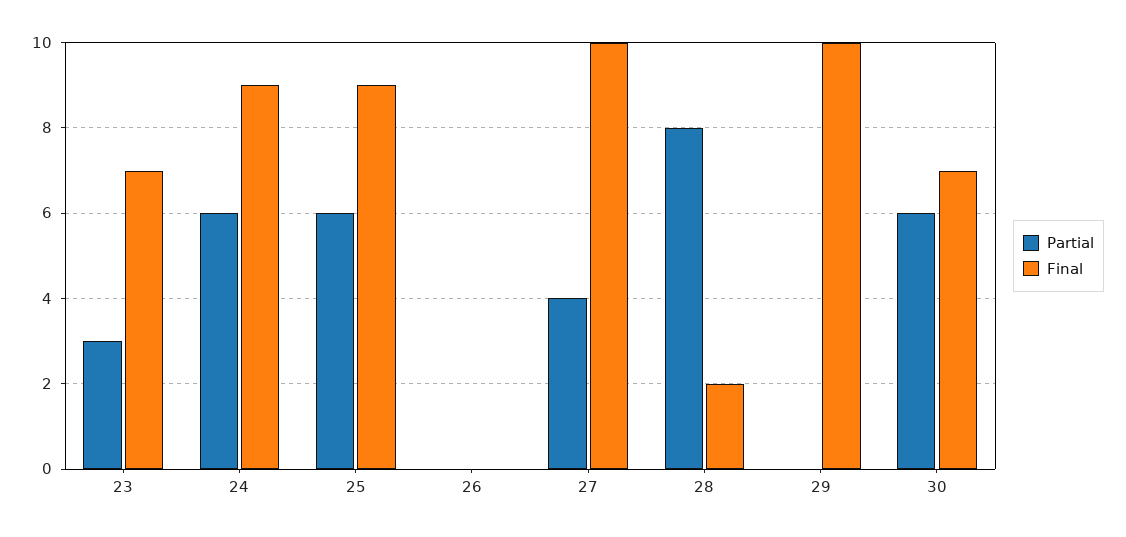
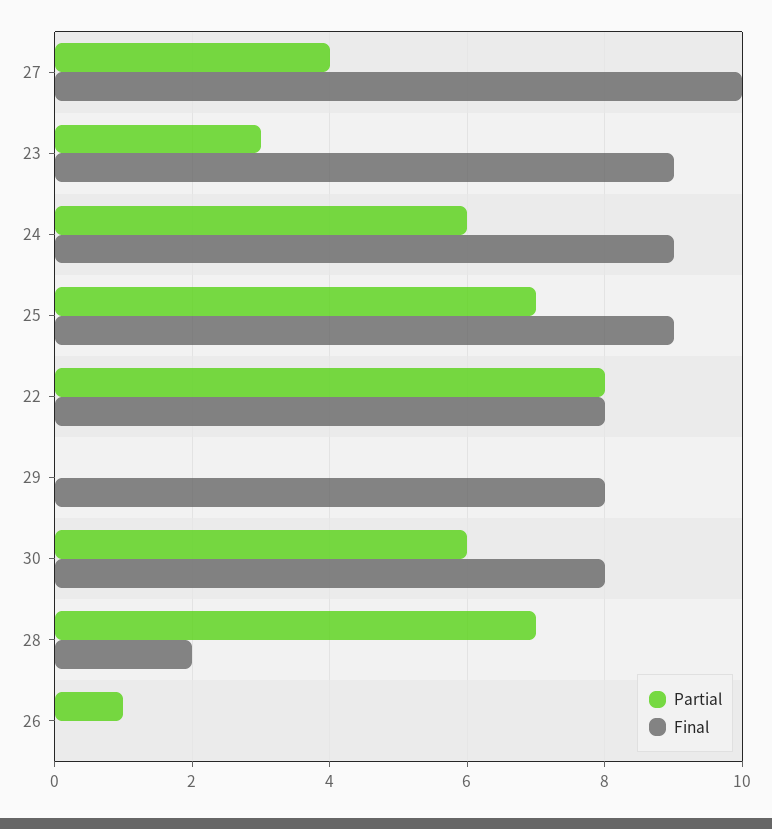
Final, 23: 7 -> 9
Partial, 25: 6 -> 7
Partial, 26: 0 -> 1
Partial, 28: 8 -> 7
Final, 29: 10 -> 8
Final, 30: 7 -> 8
Partial, 22: none -> 8
Final, 22: none -> 8

